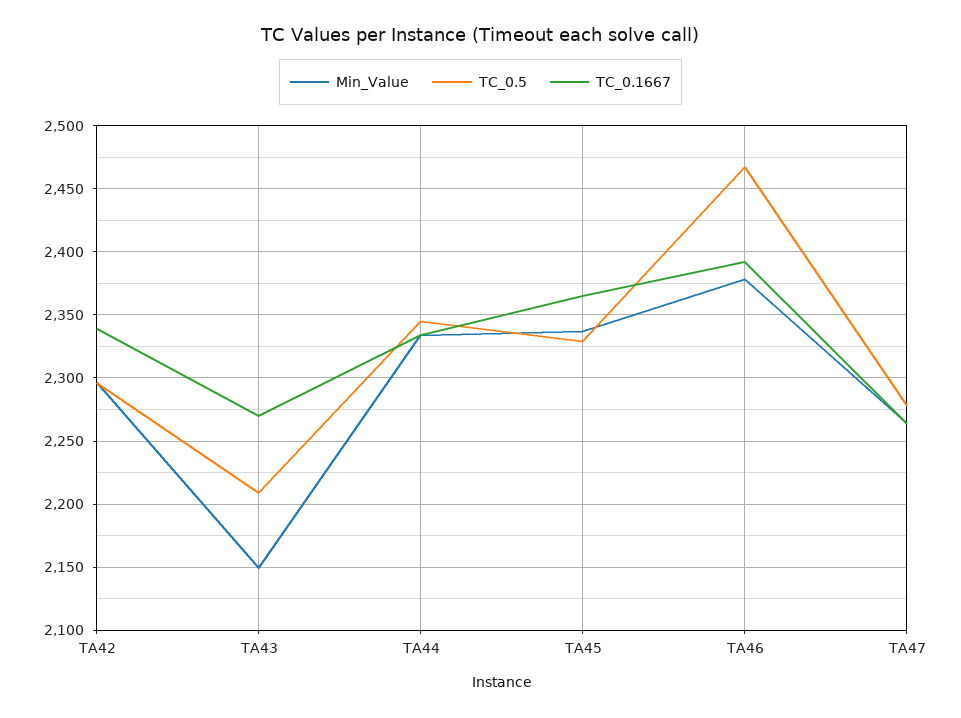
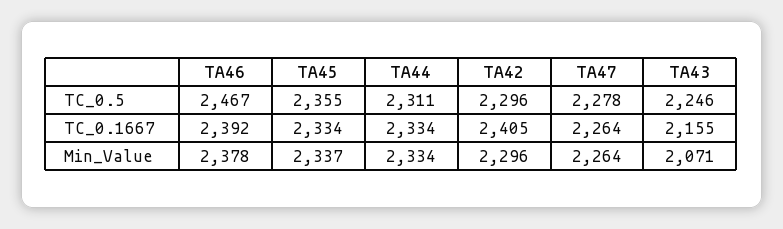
TC_0.1667, TA42: 2340 -> 2405
Min_Value, TA43: 2150 -> 2071
TC_0.5, TA43: 2210 -> 2246
TC_0.1667, TA43: 2270 -> 2155
TC_0.5, TA44: 2345 -> 2311
TC_0.5, TA45: 2330 -> 2355
TC_0.1667, TA45: 2365 -> 2334

